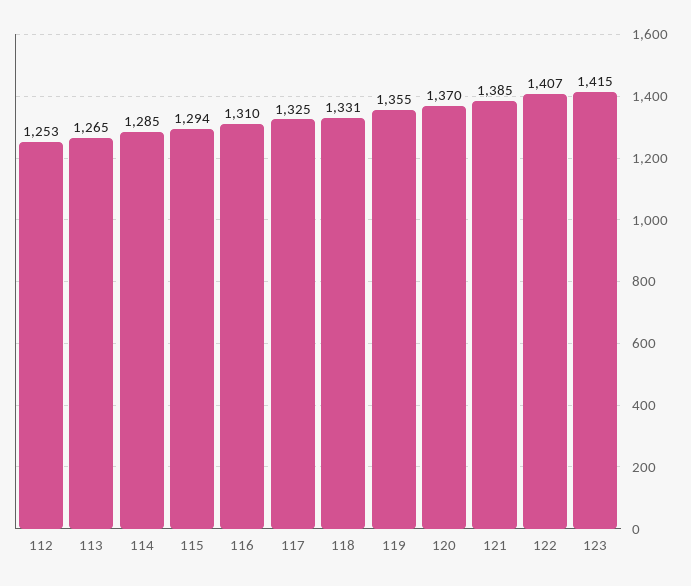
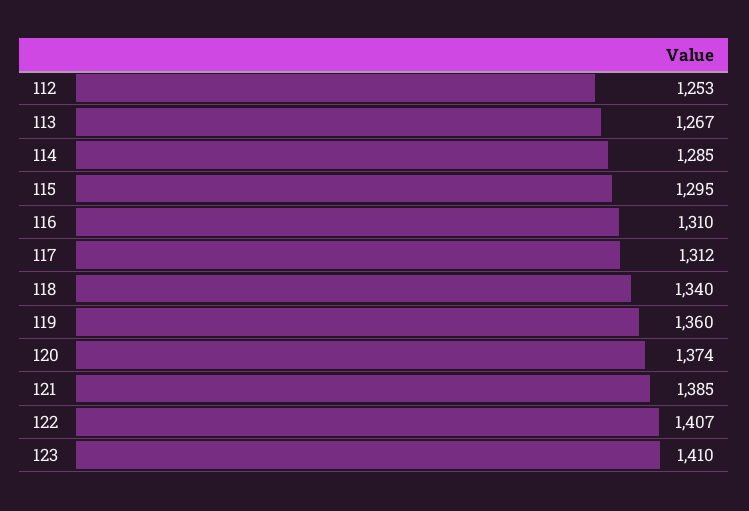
113: 1265 -> 1267
115: 1294 -> 1295
117: 1325 -> 1312
118: 1331 -> 1340
119: 1355 -> 1360
120: 1370 -> 1374
123: 1415 -> 1410

